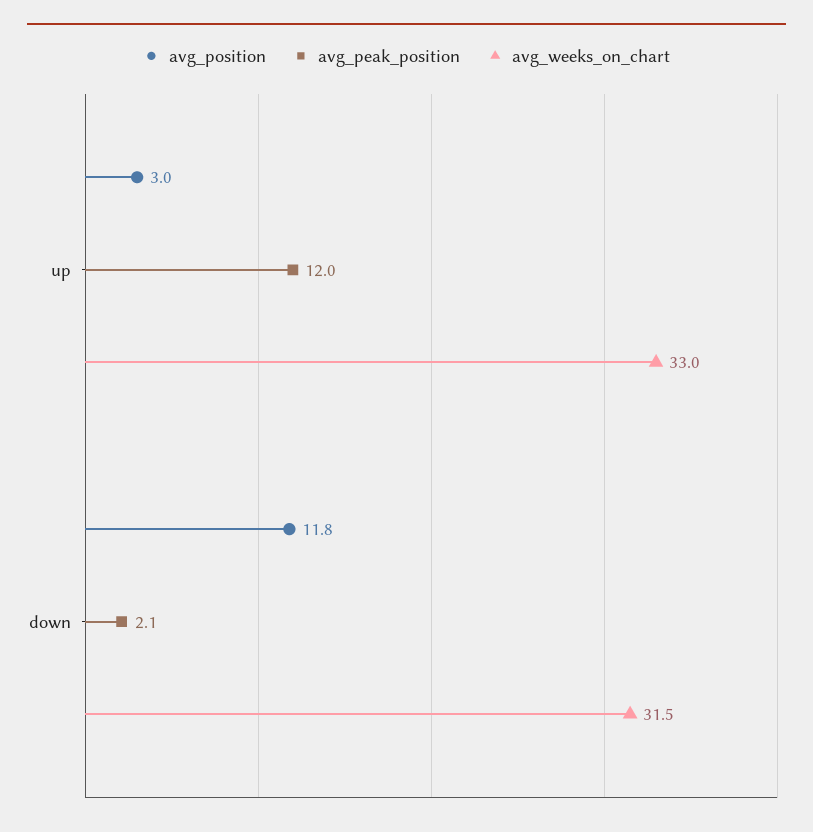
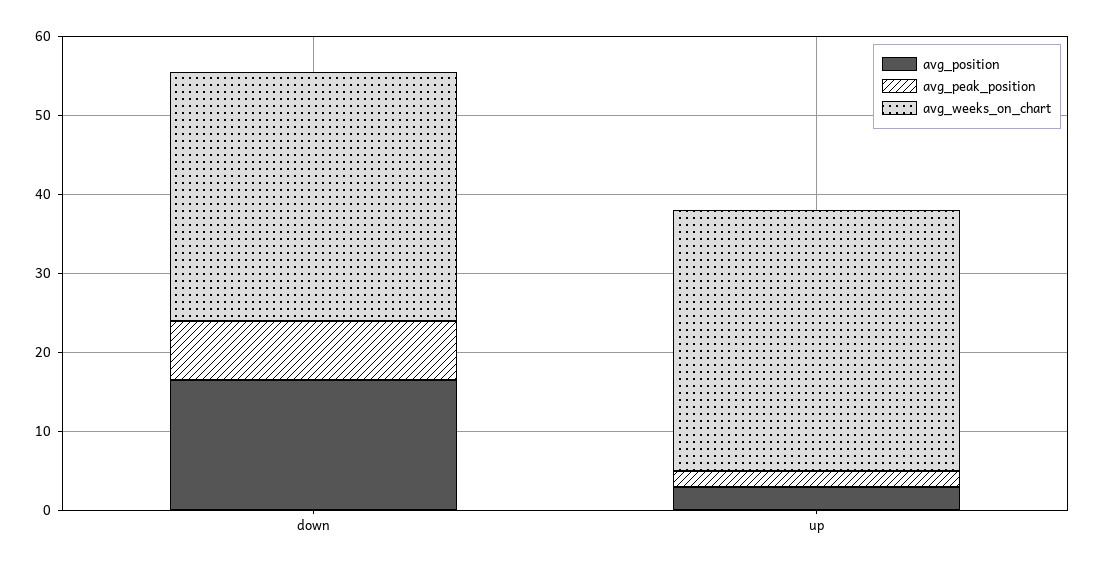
avg_peak_position, up: 12 -> 2
avg_position, down: 11.8 -> 16
avg_peak_position, down: 2.1 -> 8

